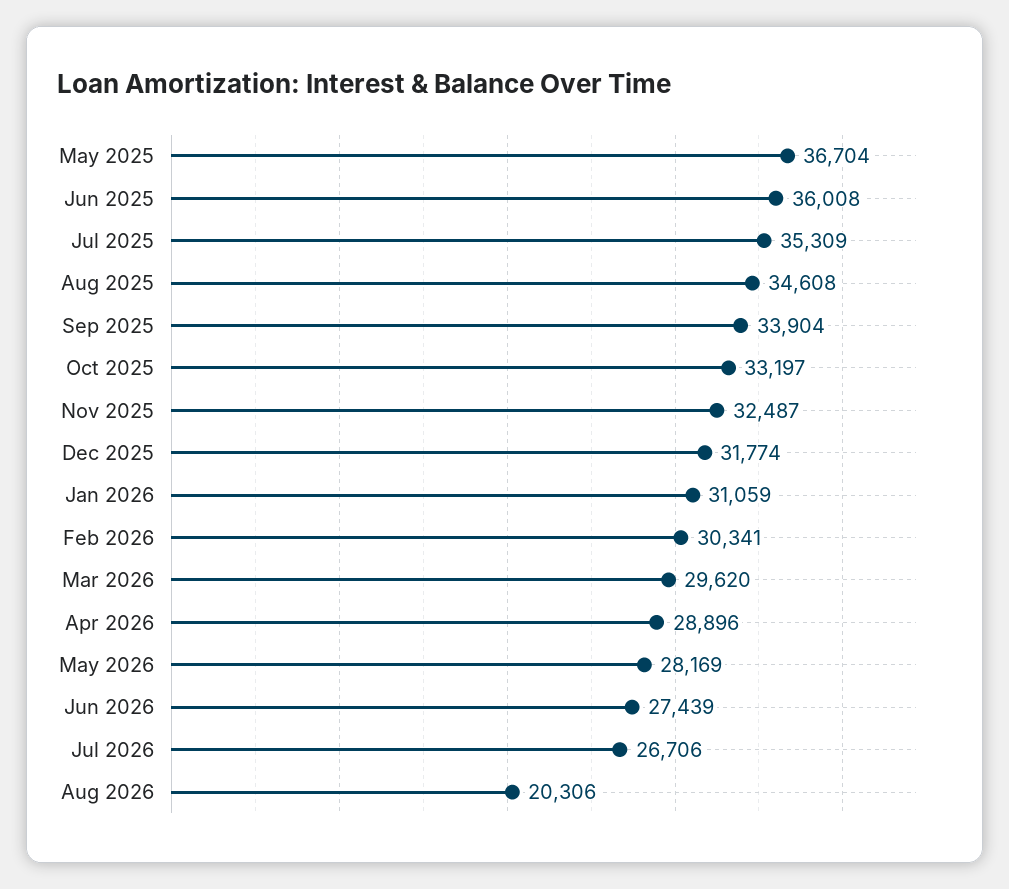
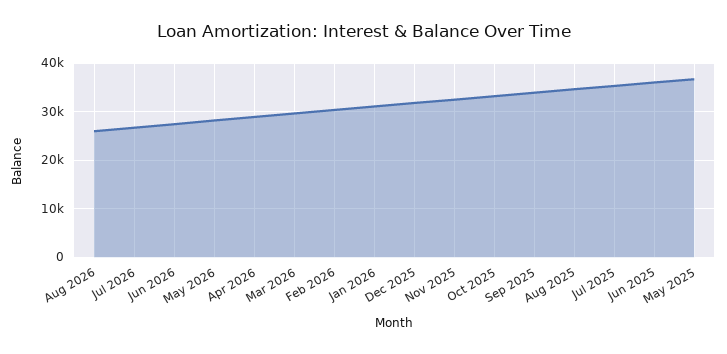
Aug 2026: 20306 -> 26000

